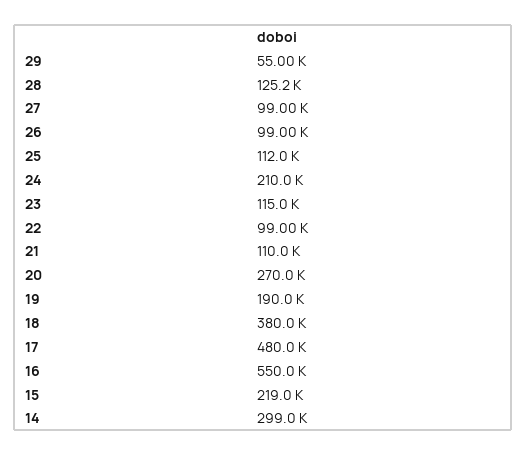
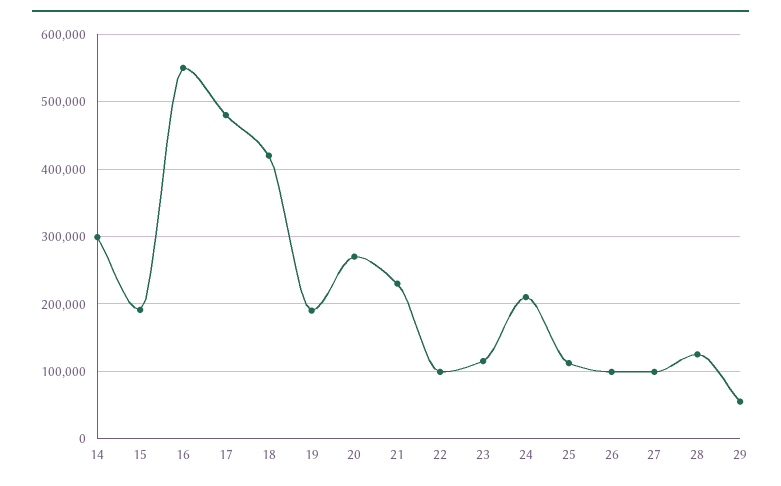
21: 110000 -> 230000
18: 380000 -> 420000
15: 219000 -> 190000

